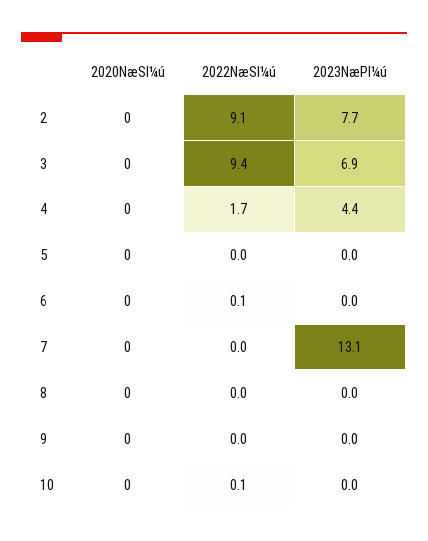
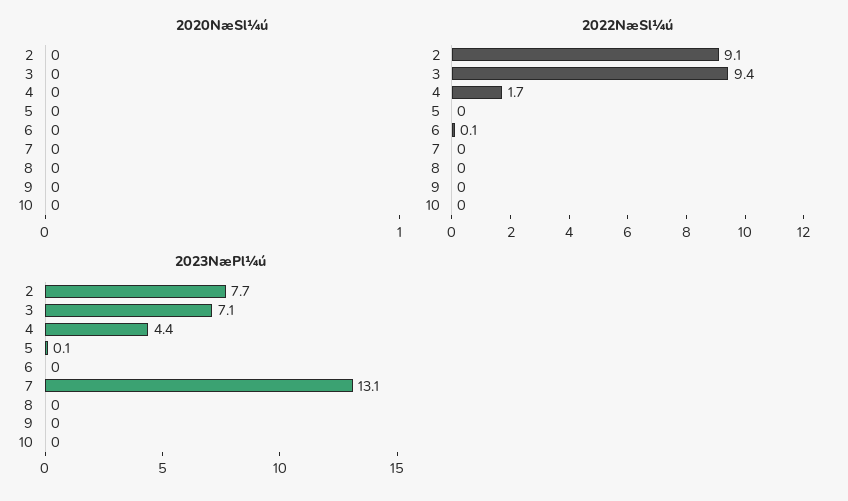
2023NæPl¼ú, 3: 6.9 -> 7.1
2023NæPl¼ú, 5: 0 -> 0.1
2022NæSl¼ú, 10: 0.1 -> 0

